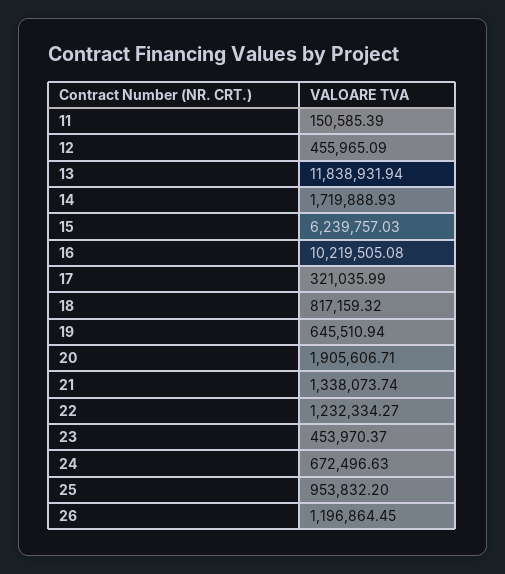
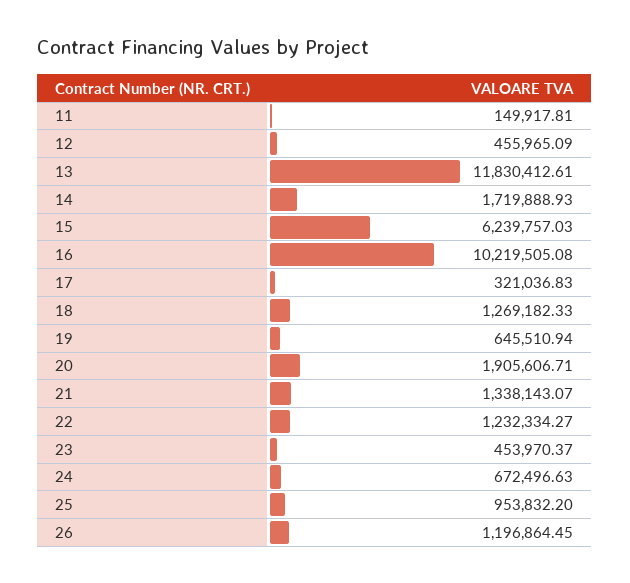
11: 150585.39 -> 149917.81
13: 11838931.94 -> 11830412.61
17: 321035.99 -> 321036.83
18: 817159.32 -> 1269182.33
21: 1338073.74 -> 1338143.07

